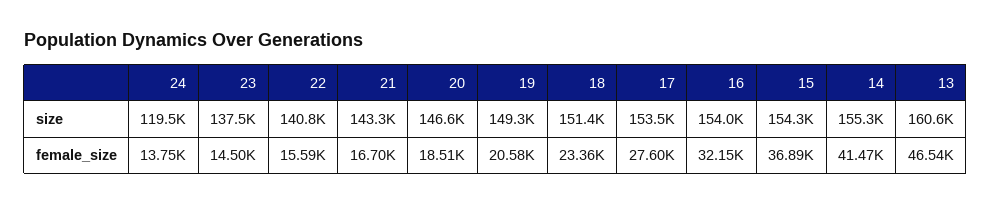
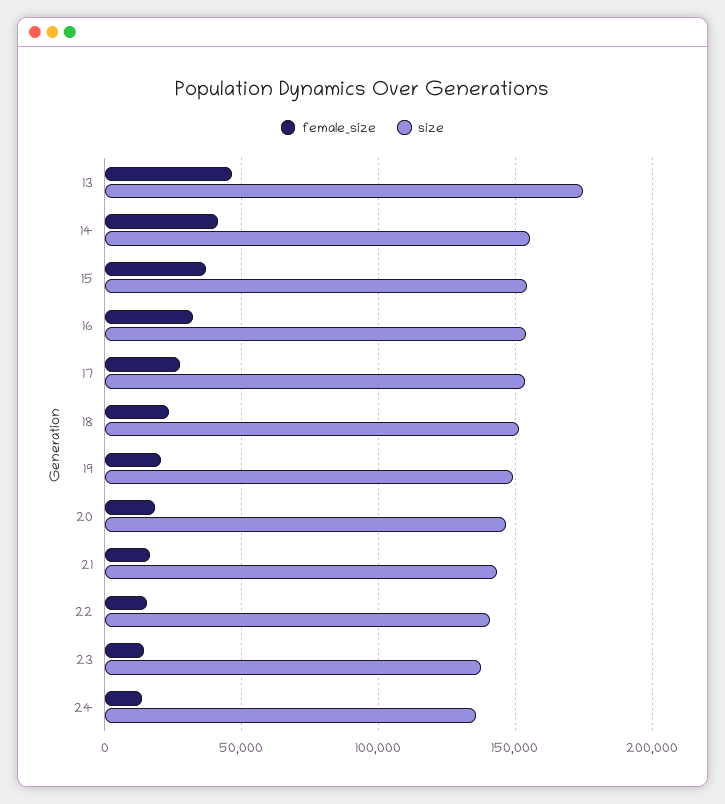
size, 24: 119500 -> 135000
size, 13: 160600 -> 175000

